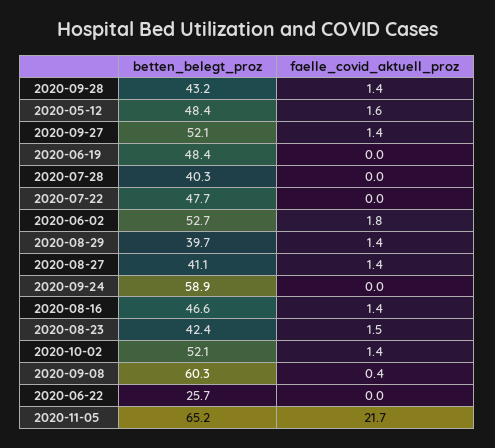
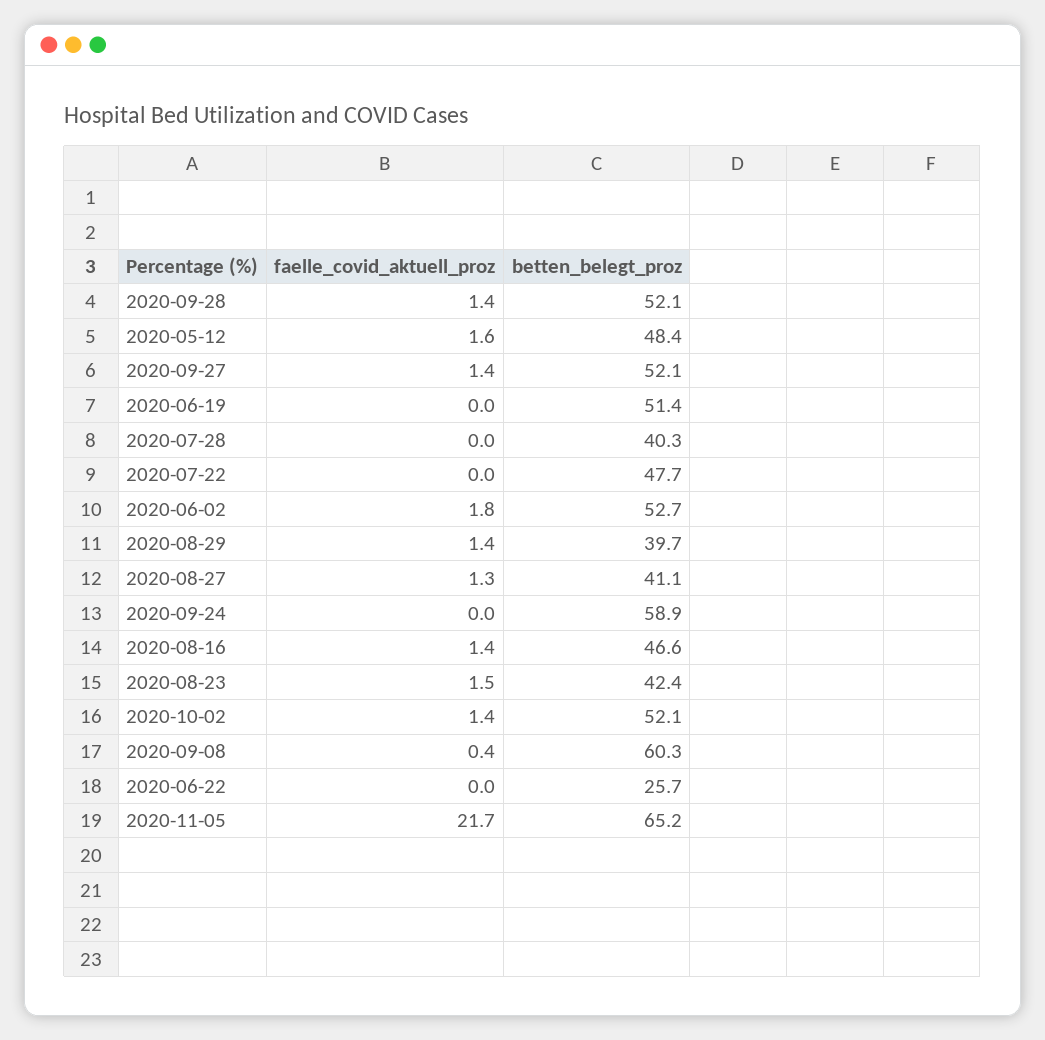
betten_belegt_proz, 2020-09-28: 43.2 -> 52.1
betten_belegt_proz, 2020-06-19: 48.4 -> 51.4
faelle_covid_aktuell_proz, 2020-08-27: 1.4 -> 1.3

